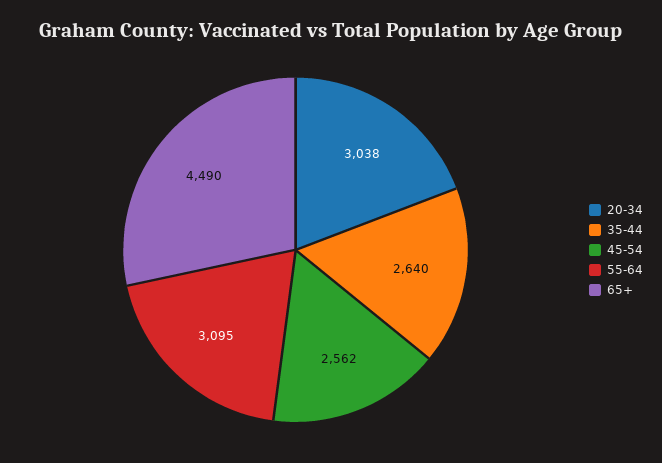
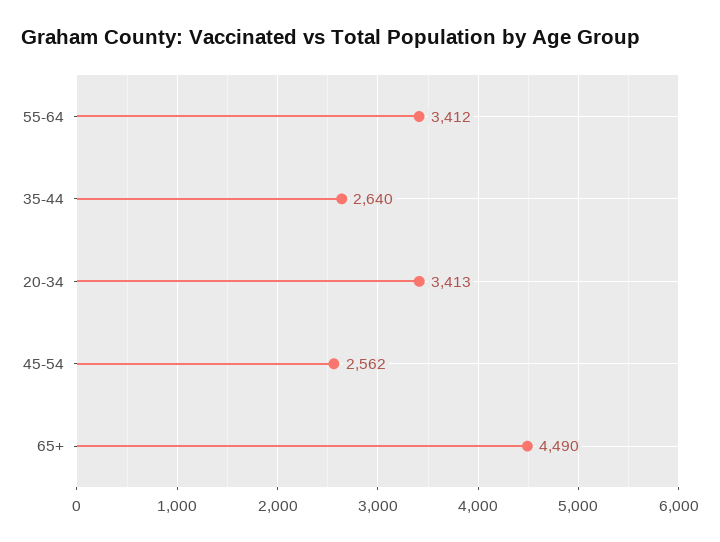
20-34: 3038 -> 3413
55-64: 3095 -> 3412

